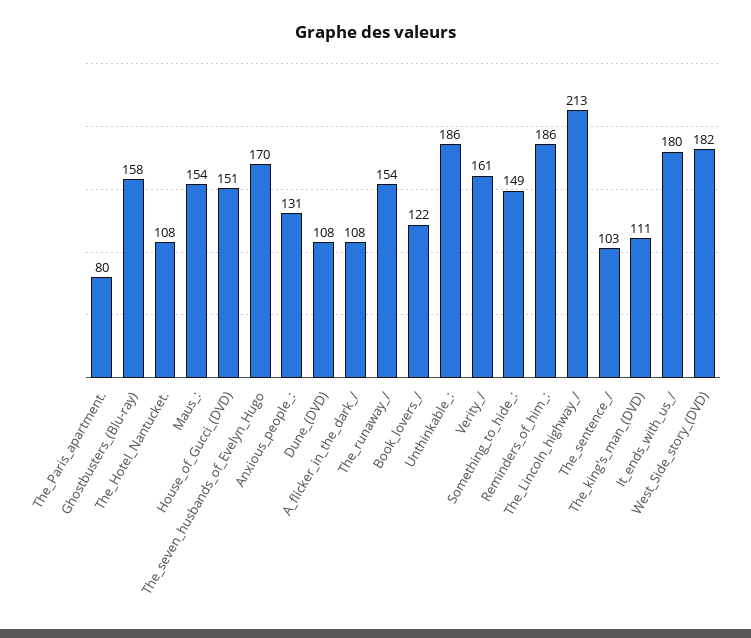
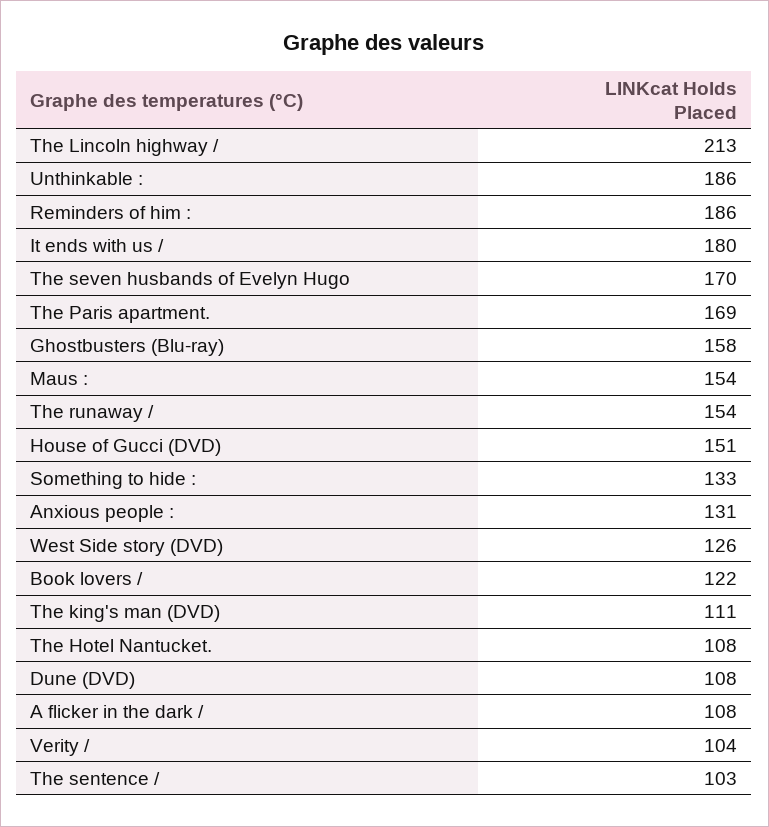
The_Paris_apartment.: 80 -> 169
Verity_/: 161 -> 104
Something_to_hide_:: 149 -> 133
West_Side_story_(DVD): 182 -> 126

